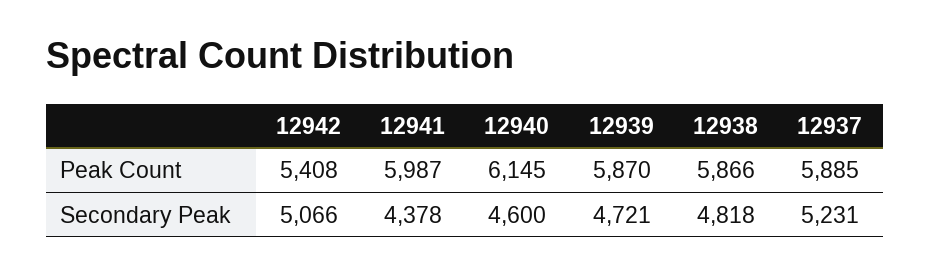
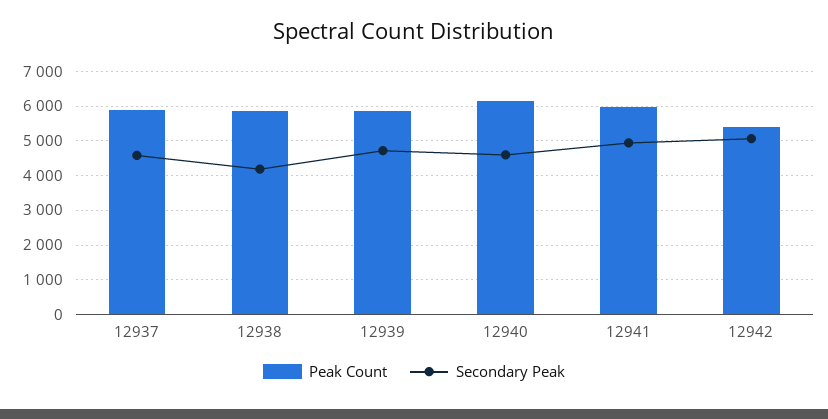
Secondary Peak, 12941: 4378 -> 5000
Secondary Peak, 12938: 4818 -> 4200
Secondary Peak, 12937: 5231 -> 4600

